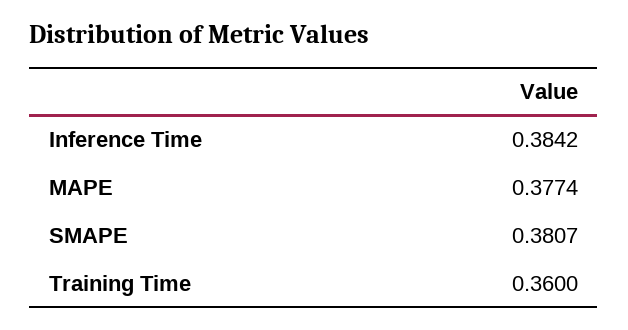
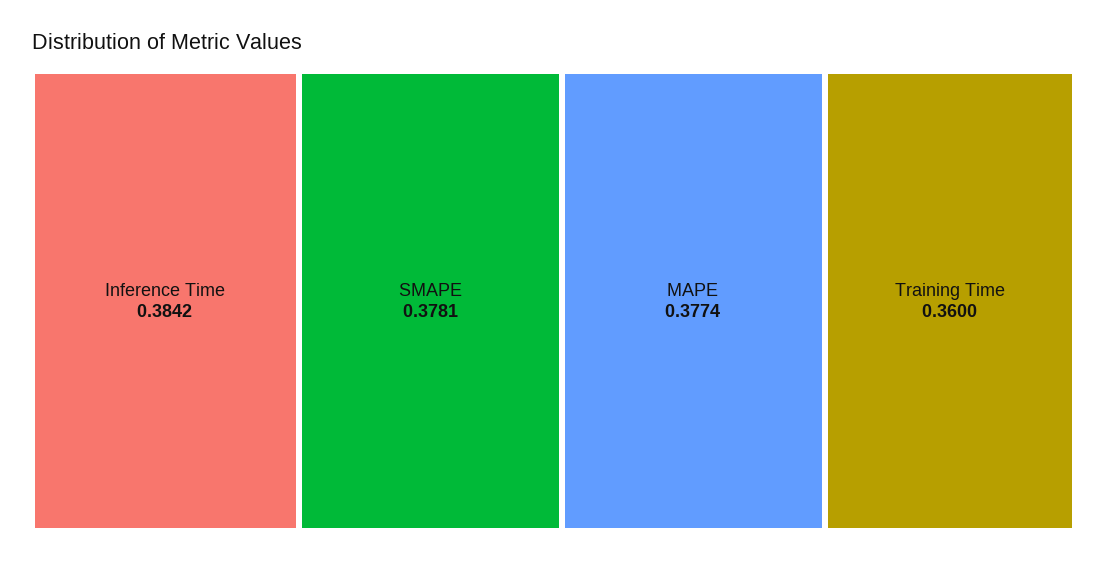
SMAPE: 0.3807 -> 0.3781

